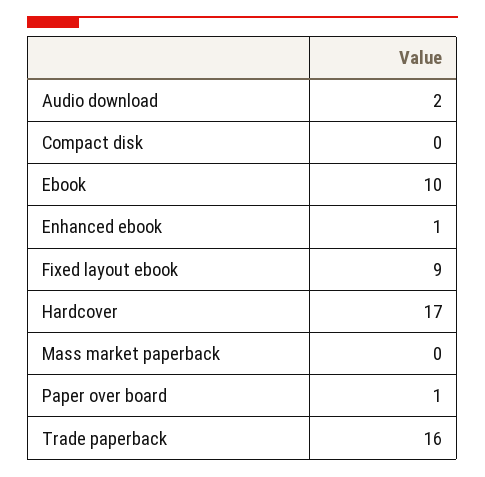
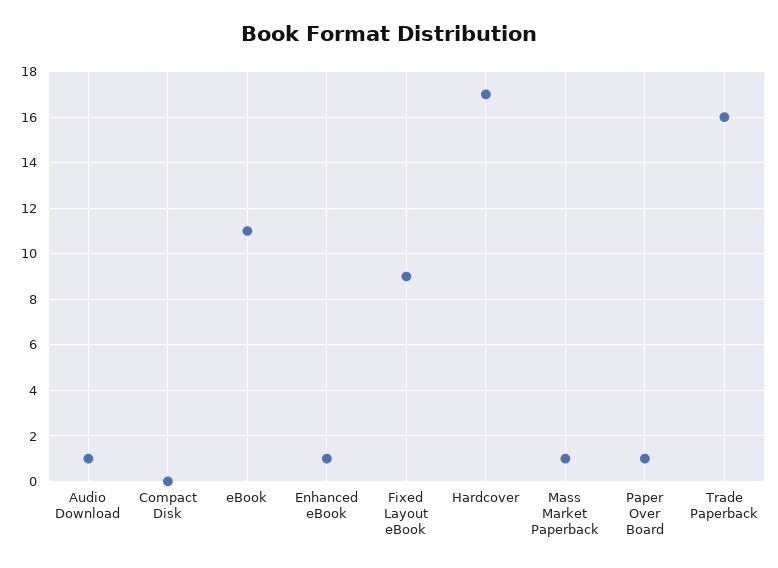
Audio download: 2 -> 1
Ebook: 10 -> 11
Mass market paperback: 0 -> 1

